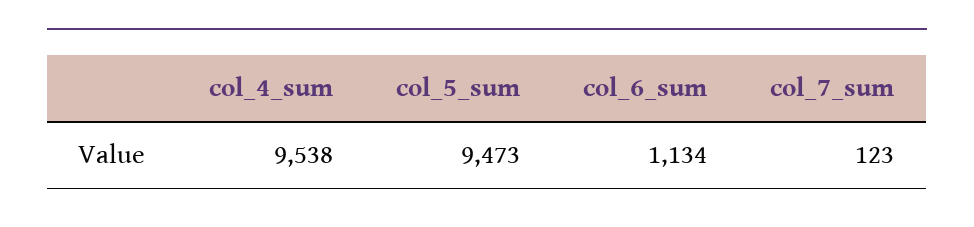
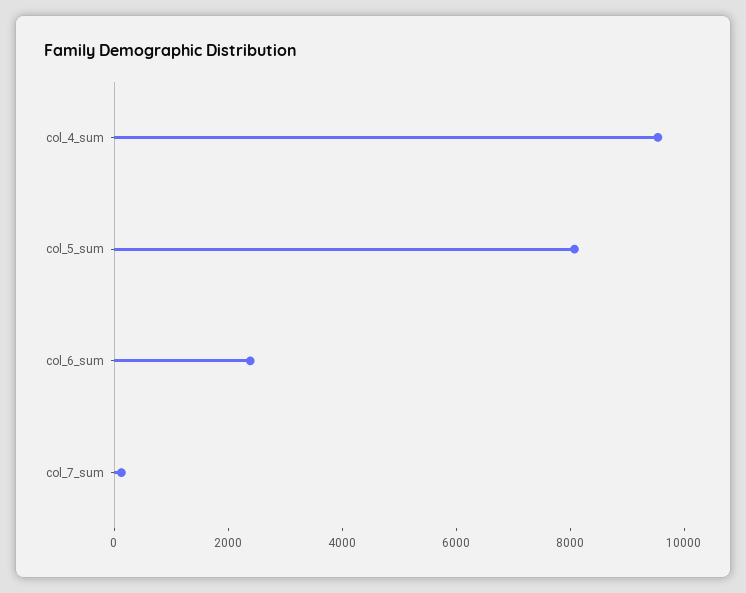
col_5_sum: 9473 -> 8000
col_6_sum: 1134 -> 2500

